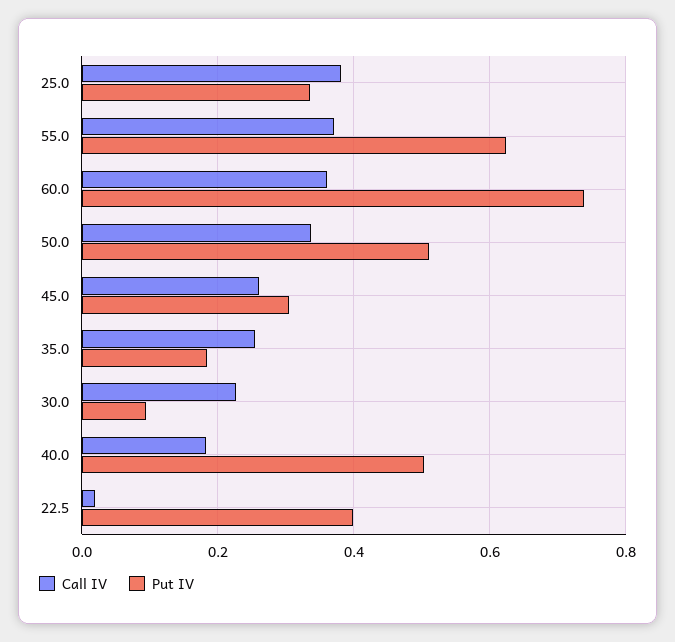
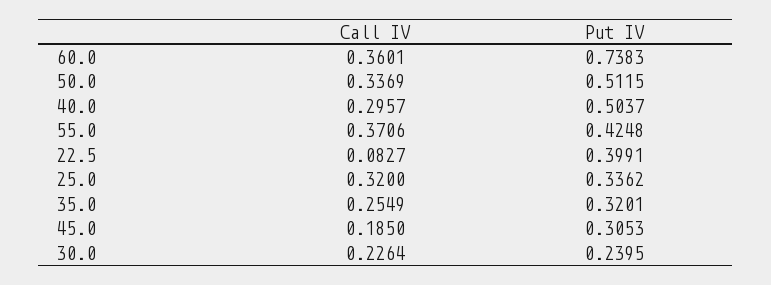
Call IV, 25.0: 0.38 -> 0.32
Put IV, 55.0: 0.62 -> 0.4248
Call IV, 45.0: 0.26 -> 0.185
Put IV, 35.0: 0.18 -> 0.3201
Put IV, 30.0: 0.1 -> 0.2395
Call IV, 40.0: 0.18 -> 0.2957
Call IV, 22.5: 0.02 -> 0.0827

